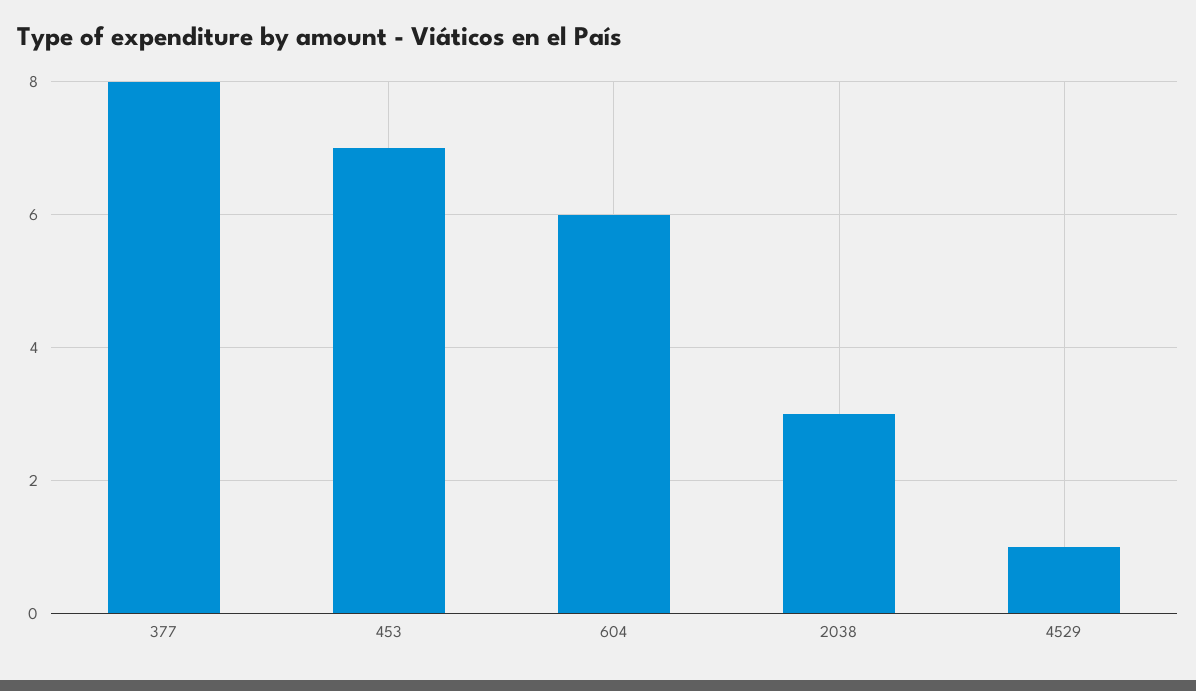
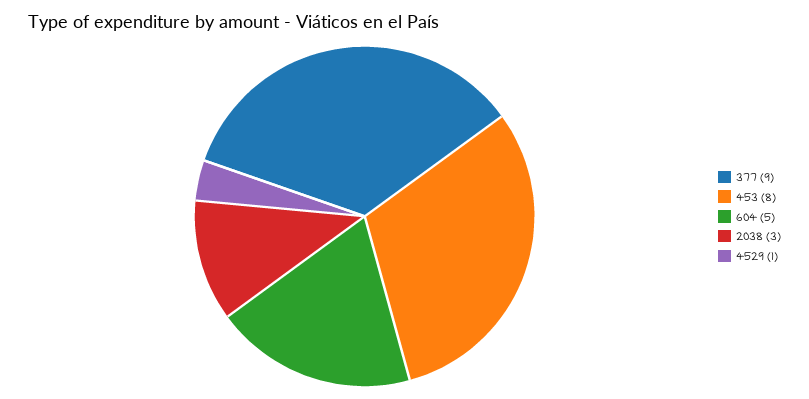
377: 8 -> 9
453: 7 -> 8
604: 6 -> 5

